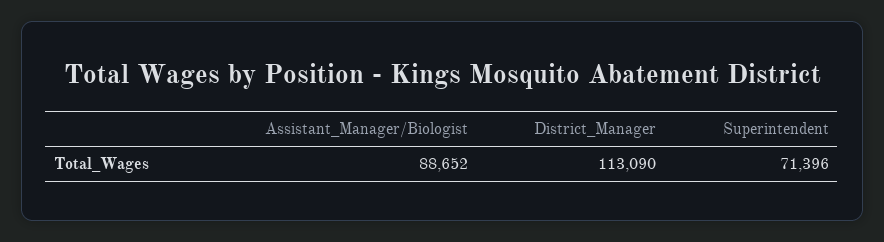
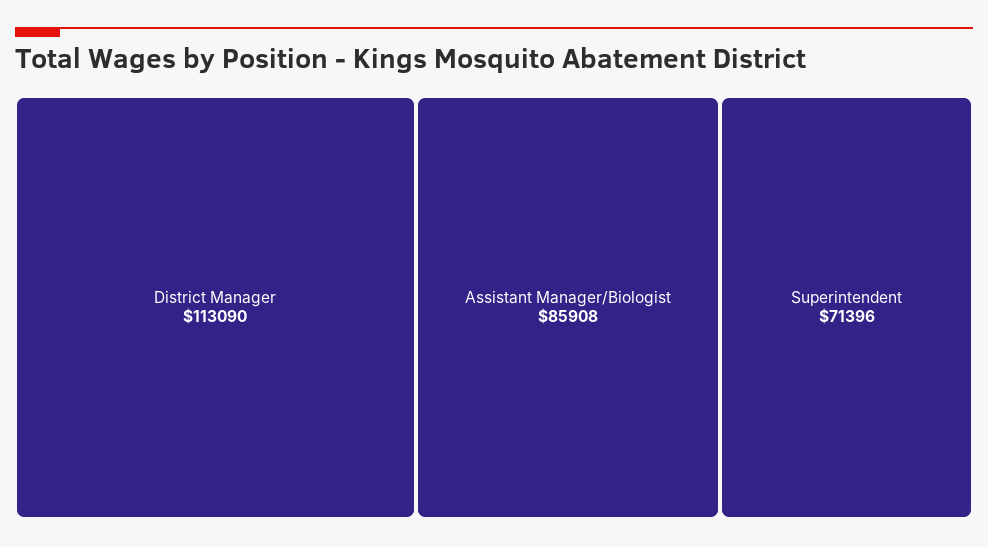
Assistant_Manager/Biologist: 88652 -> 85908

